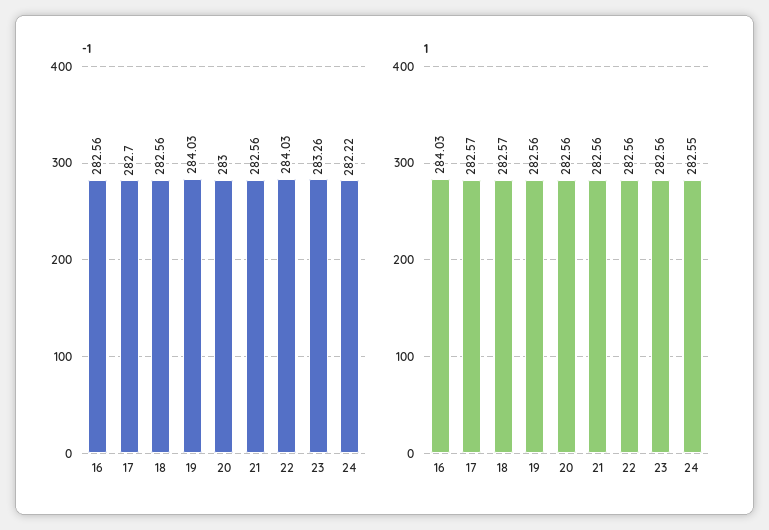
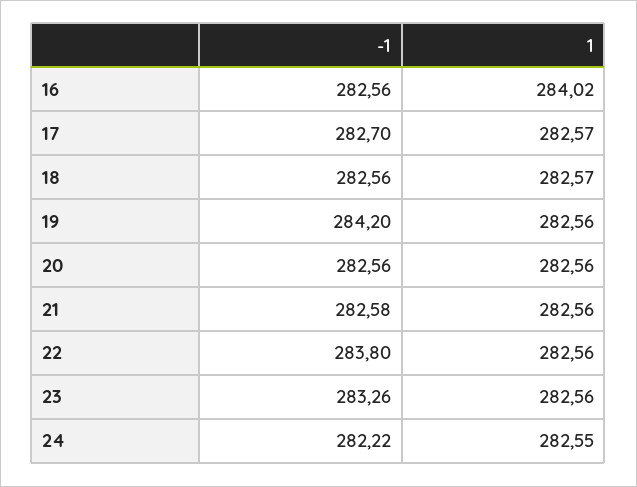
-1, 19: 284.03 -> 284.2
-1, 20: 283 -> 282.56
-1, 21: 282.56 -> 282.58
-1, 22: 284.03 -> 283.8
1, 16: 284.03 -> 284.02

